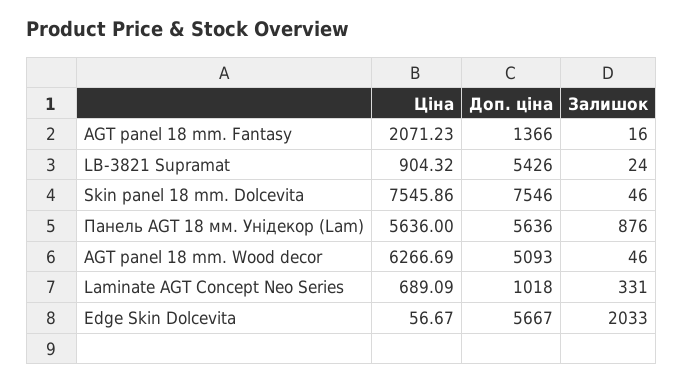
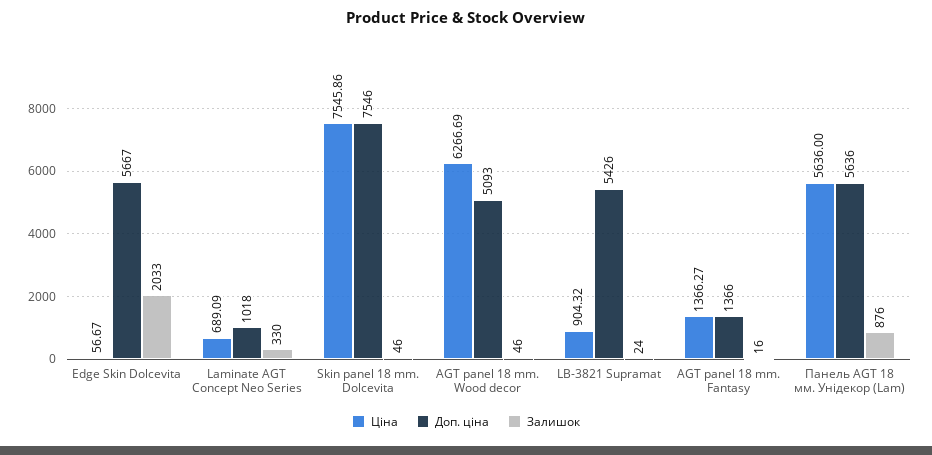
Ціна, AGT panel 18 mm. Fantasy: 2071.23 -> 1366.27
Залишок, Laminate AGT Concept Neo Series: 331 -> 330

